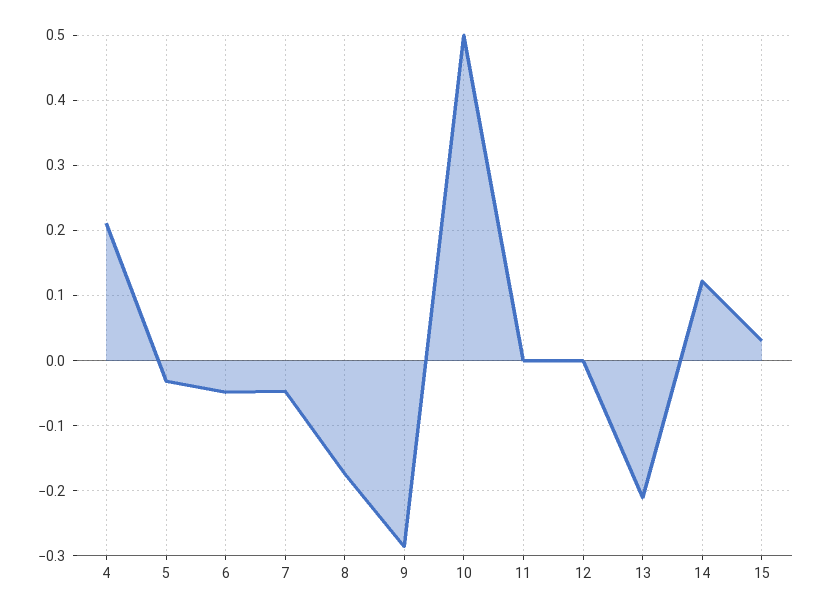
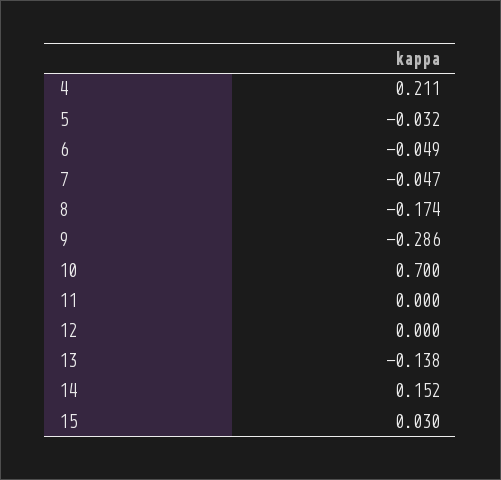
10: 0.5 -> 0.7
13: -0.21 -> -0.138
14: 0.12 -> 0.152

